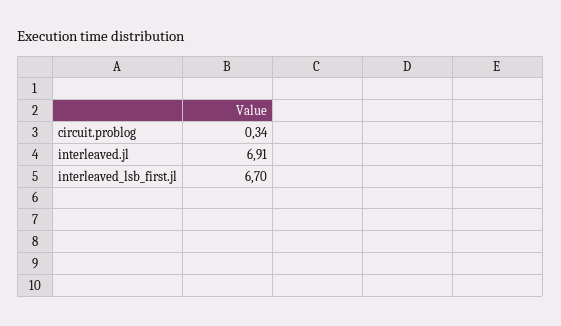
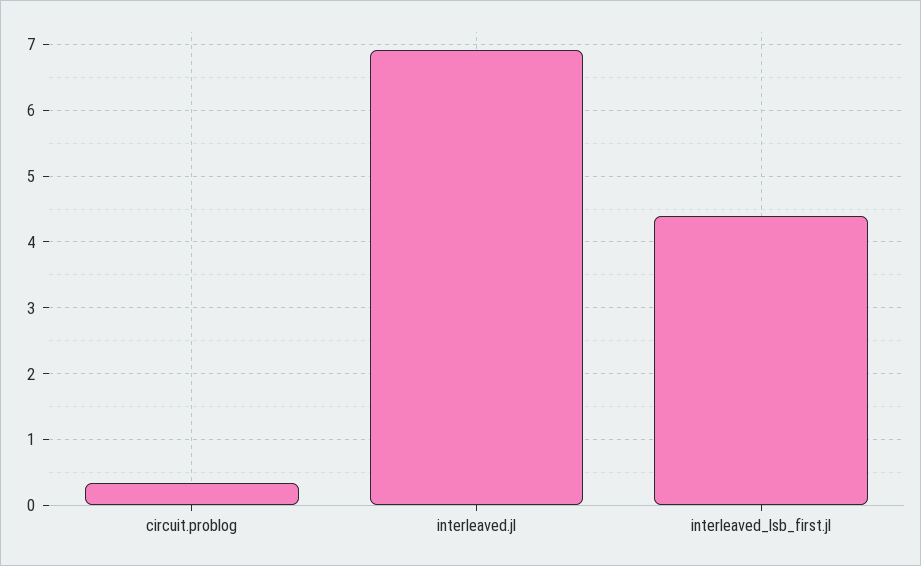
interleaved_lsb_first.jl: 6.7 -> 4.4

